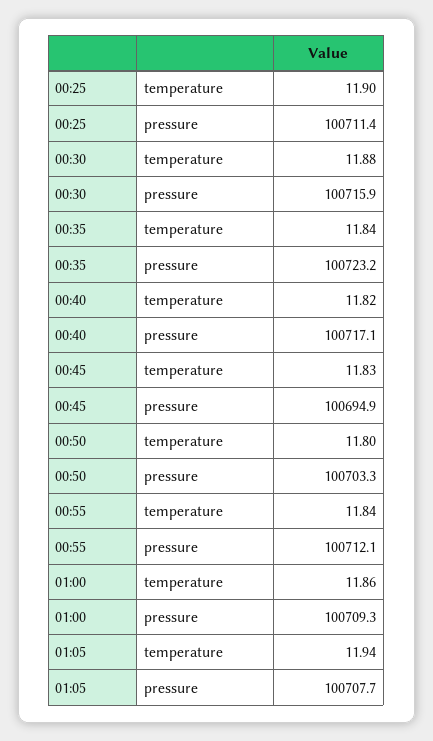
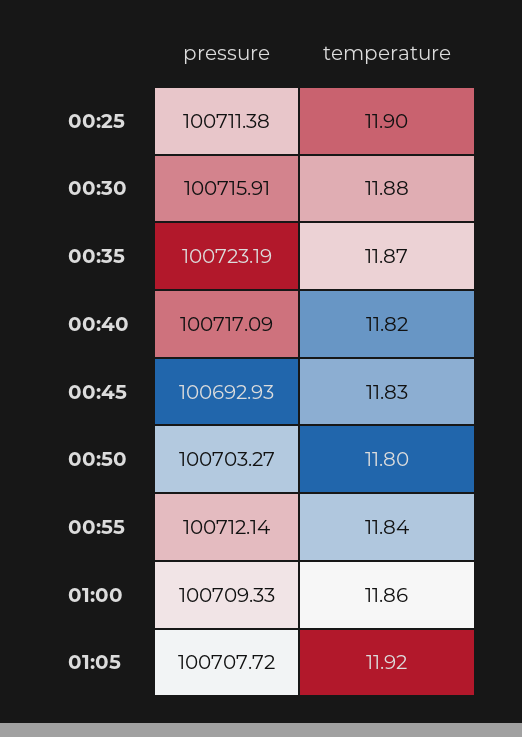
00:35, temperature: 11.84 -> 11.87
00:45, pressure: 100694.9 -> 100692.93
01:05, temperature: 11.94 -> 11.92

